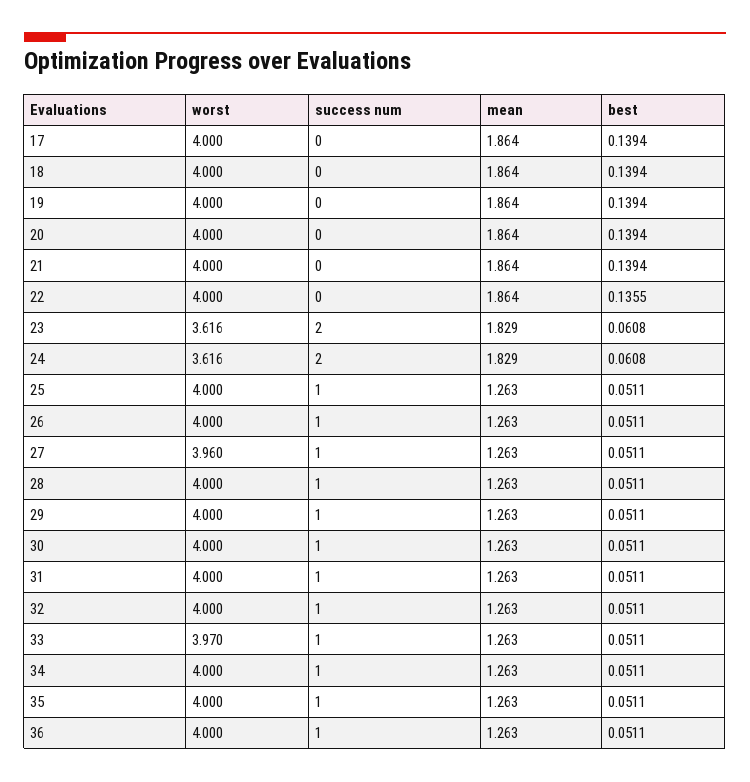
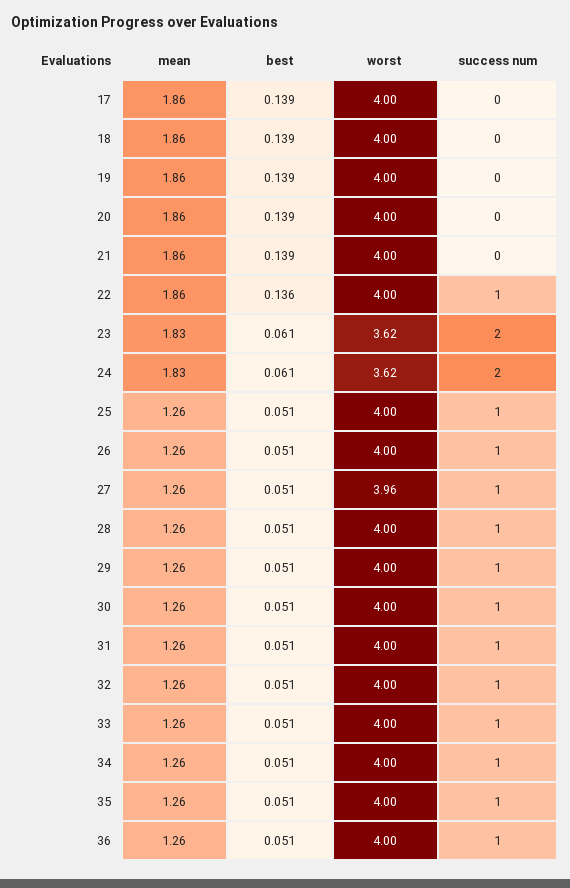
success num, 22: 0 -> 1
worst, 33: 3.97 -> 4

